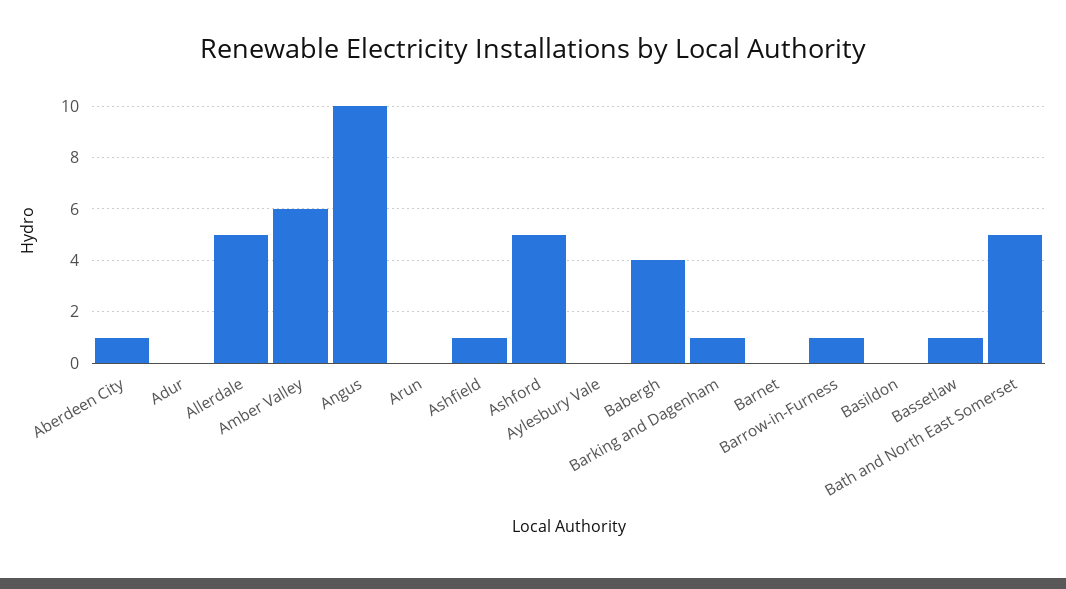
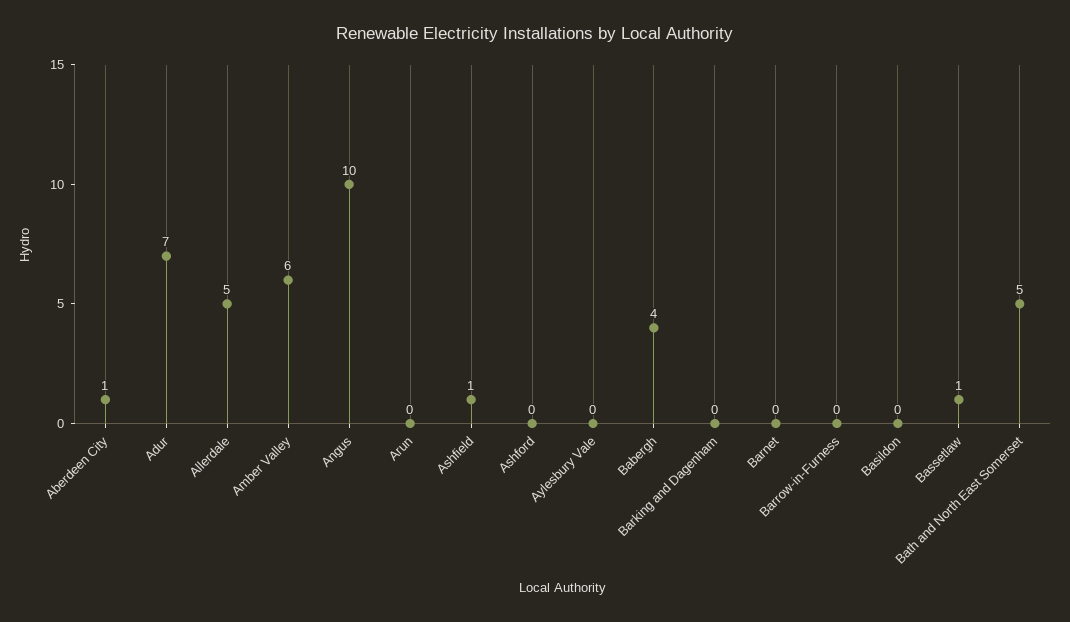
Adur: 0 -> 7
Ashford: 5 -> 0
Barking and Dagenham: 1 -> 0
Barrow-in-Furness: 1 -> 0

